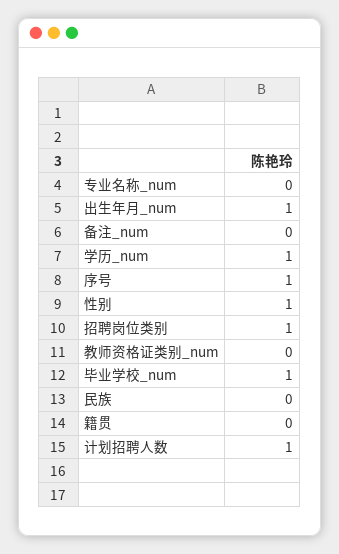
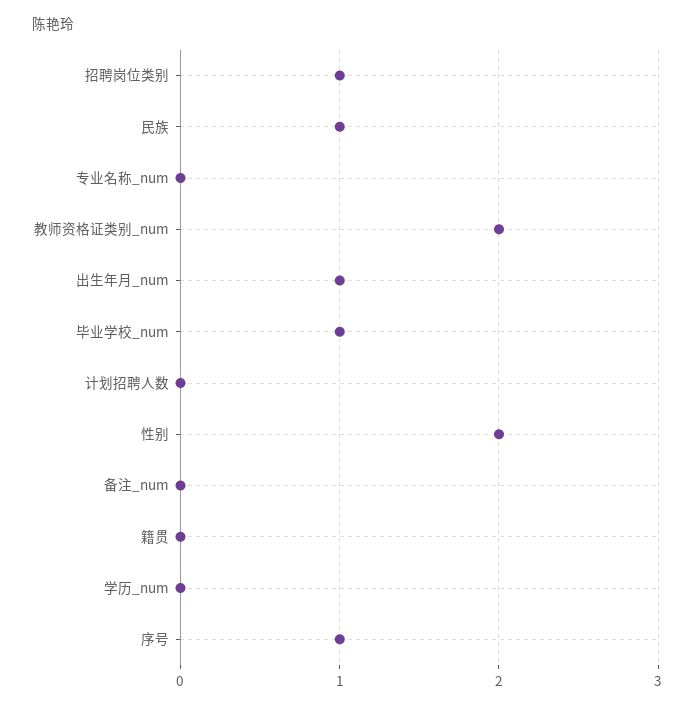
学历_num: 1 -> 0
性别: 1 -> 2
教师资格证类别_num: 0 -> 2
民族: 0 -> 1
计划招聘人数: 1 -> 0

